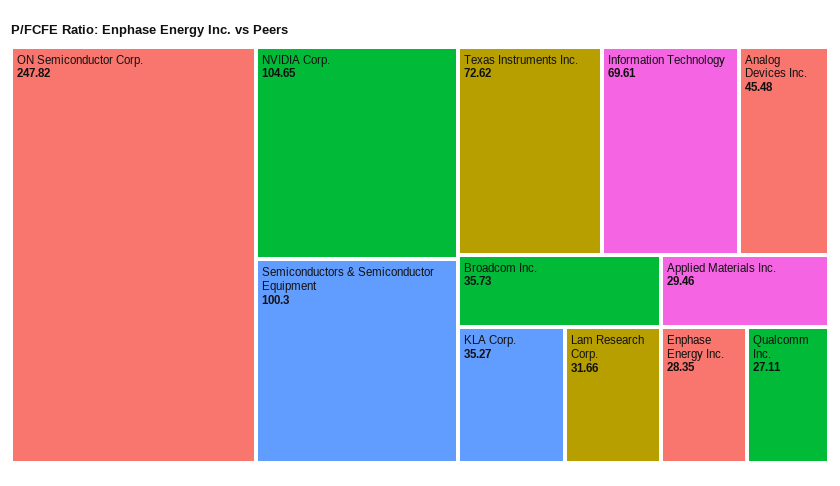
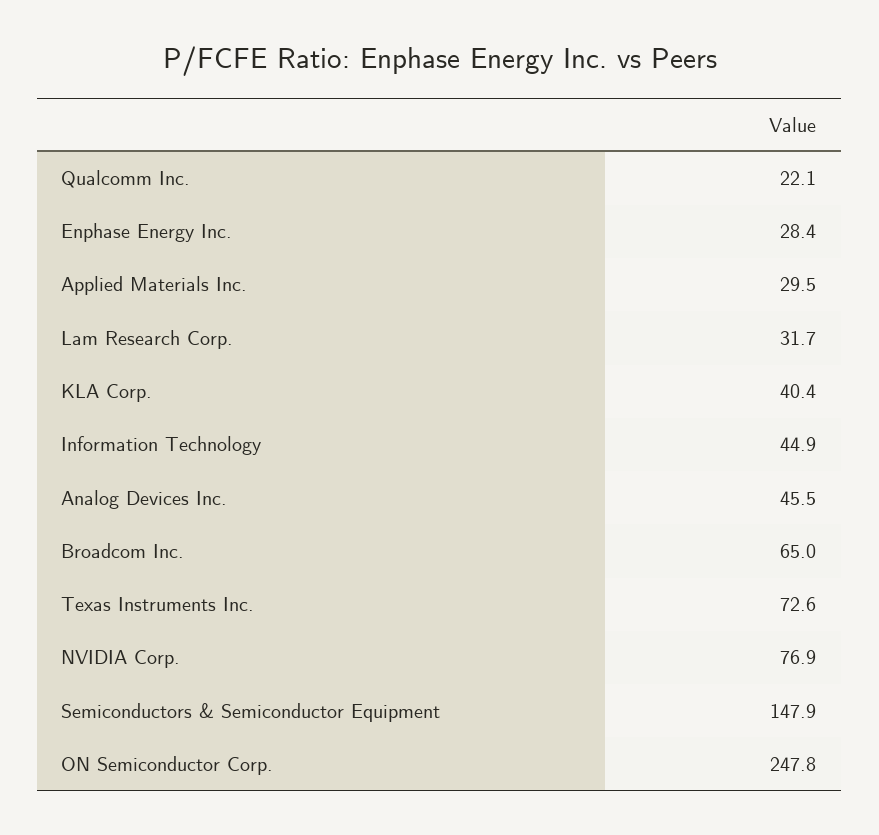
NVIDIA Corp.: 104.65 -> 76.9
Semiconductors & Semiconductor Equipment: 100.3 -> 147.9
Information Technology: 69.61 -> 44.9
Broadcom Inc.: 35.73 -> 65
KLA Corp.: 35.27 -> 40.4
Qualcomm Inc.: 27.11 -> 22.1

